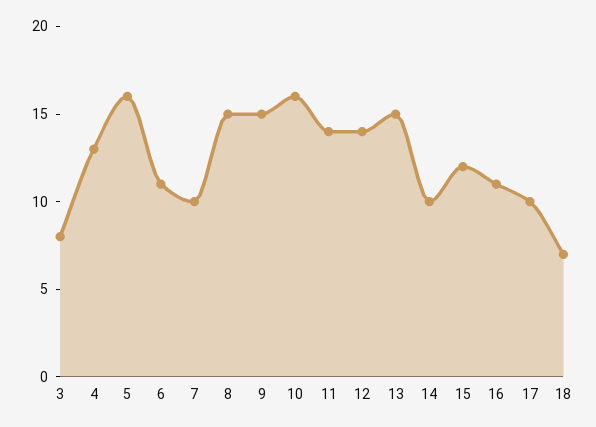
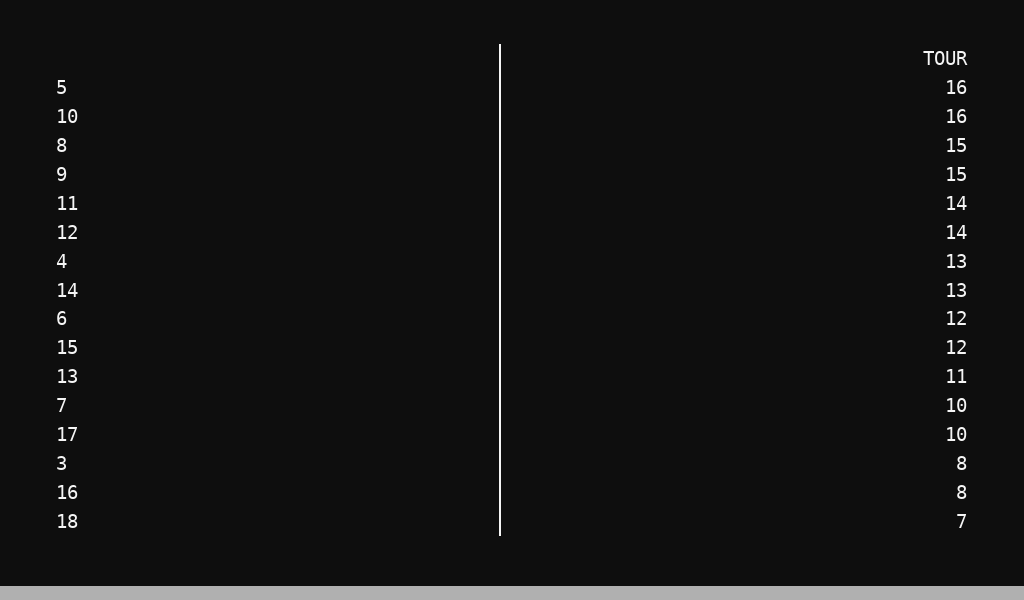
6: 11 -> 12
13: 15 -> 11
14: 10 -> 13
16: 11 -> 8

